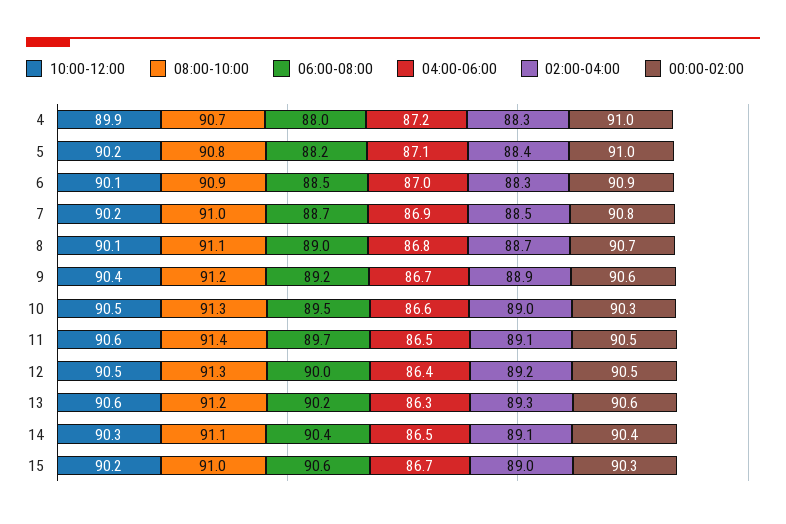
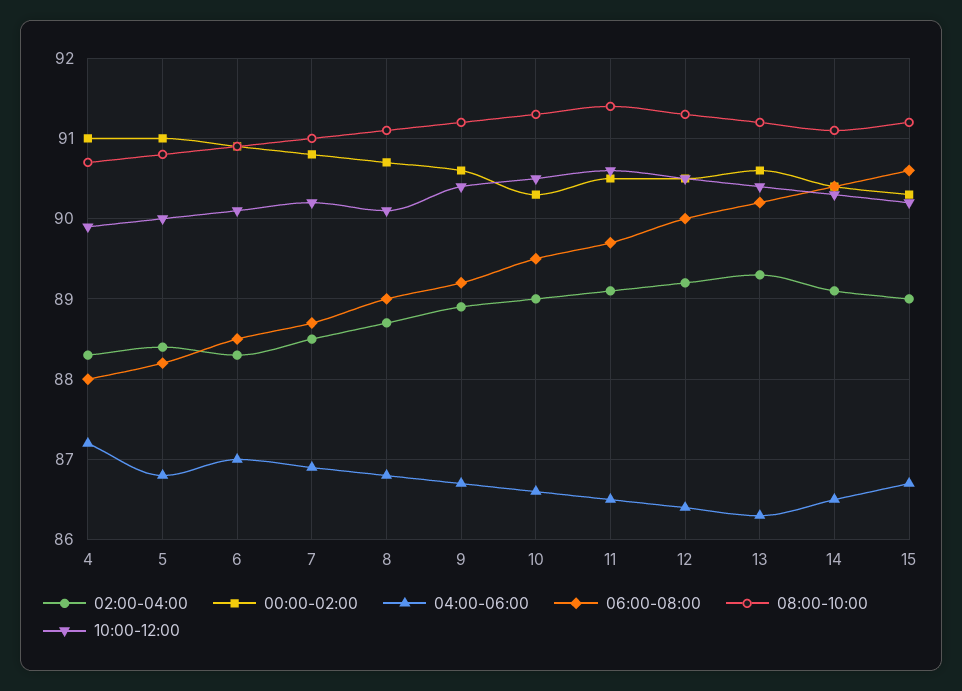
10:00-12:00, 5: 90.2 -> 90
04:00-06:00, 5: 87.1 -> 86.8
10:00-12:00, 13: 90.6 -> 90.4
08:00-10:00, 15: 91 -> 91.2

